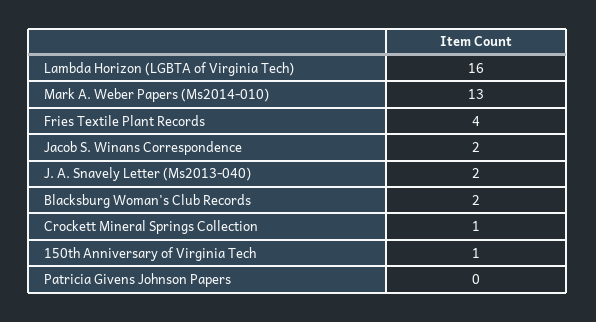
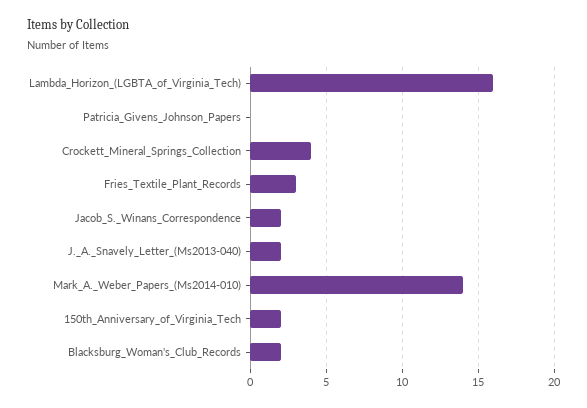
Mark A. Weber Papers (Ms2014-010): 13 -> 14
Fries Textile Plant Records: 4 -> 3
Crockett Mineral Springs Collection: 1 -> 4
150th Anniversary of Virginia Tech: 1 -> 2

